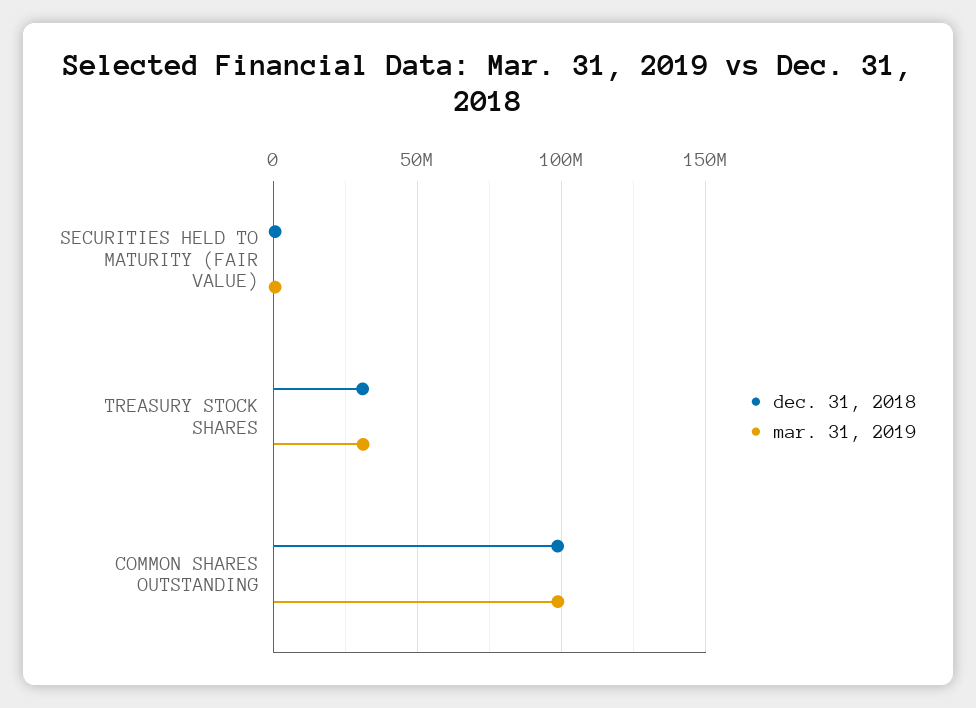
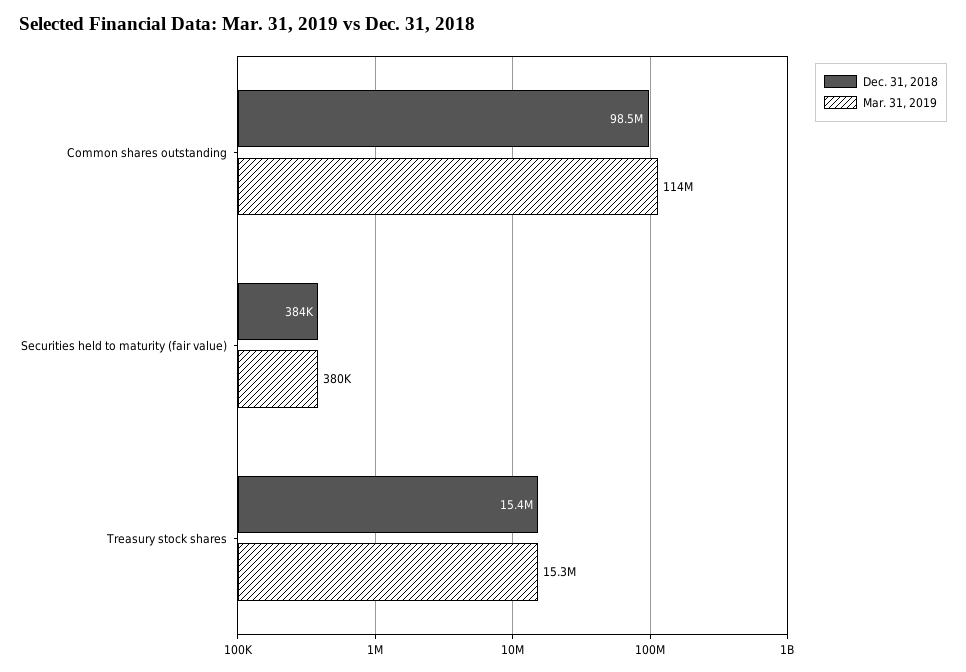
dec. 31, 2018, TREASURY STOCK SHARES: 30000000 -> 15400000
mar. 31, 2019, TREASURY STOCK SHARES: 30000000 -> 15300000
mar. 31, 2019, COMMON SHARES OUTSTANDING: 100000000 -> 114000000

